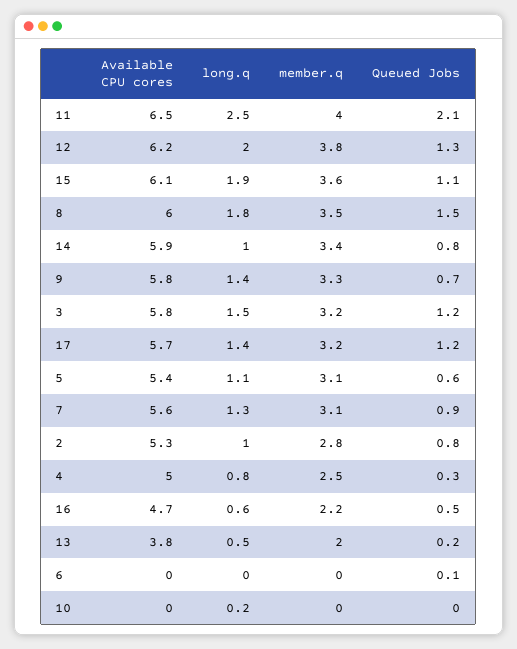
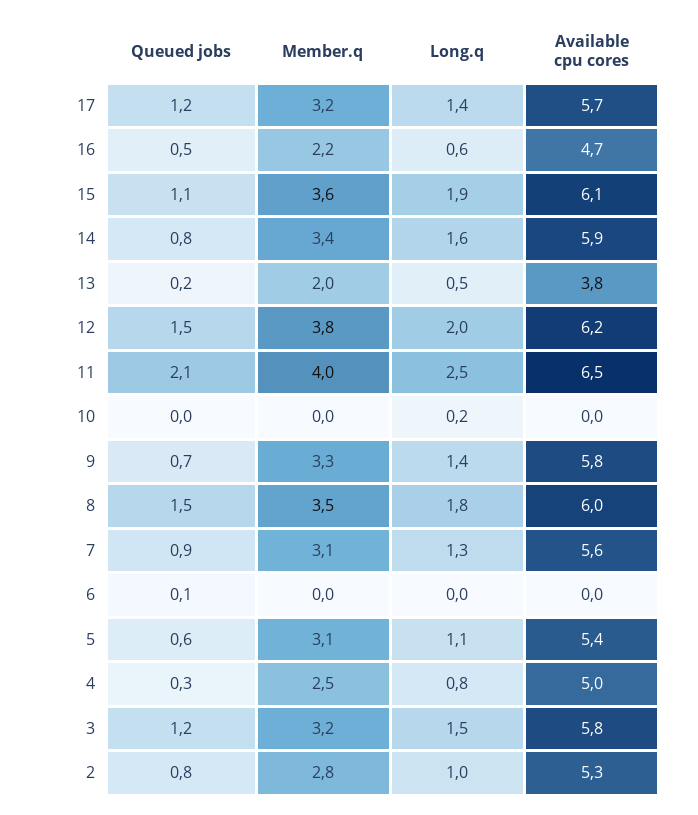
Queued Jobs, 12: 1.3 -> 1.5
long.q, 14: 1 -> 1.6

